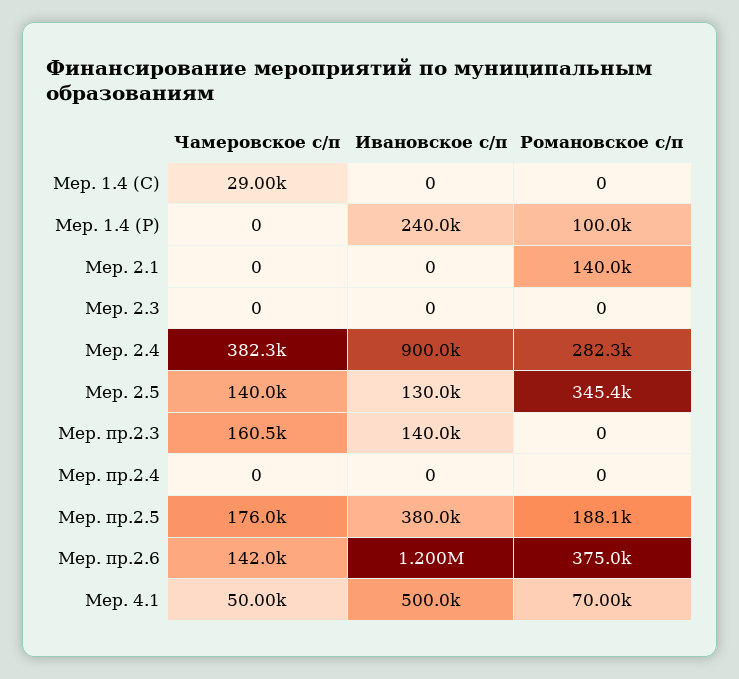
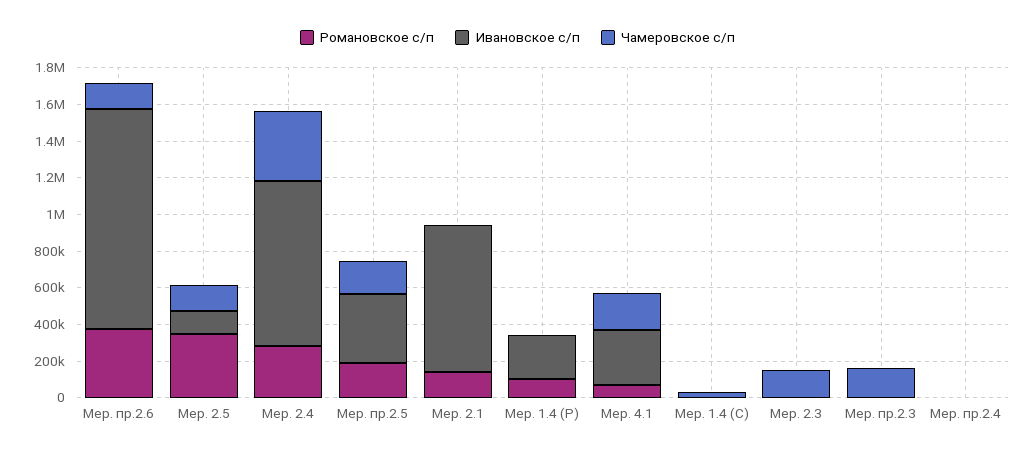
Ивановское с/п, Мер. 2.1: 0 -> 800000
Чамеровское с/п, Мер. 2.3: 0 -> 150000
Ивановское с/п, Мер. пр.2.3: 140000 -> 0
Чамеровское с/п, Мер. 4.1: 50000 -> 200000
Ивановское с/п, Мер. 4.1: 500000 -> 300000

